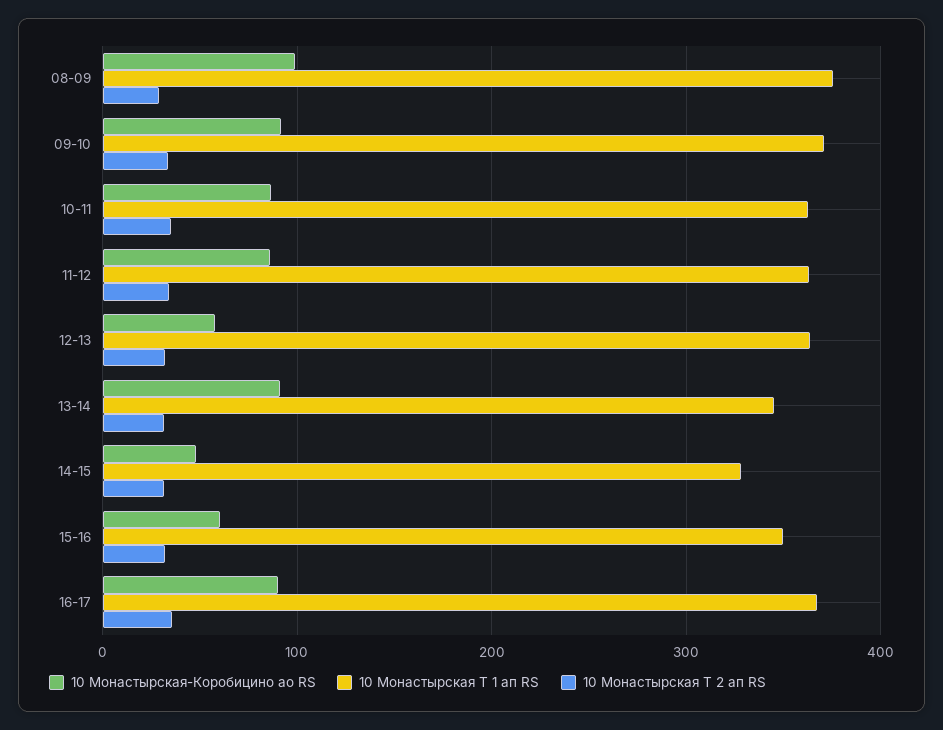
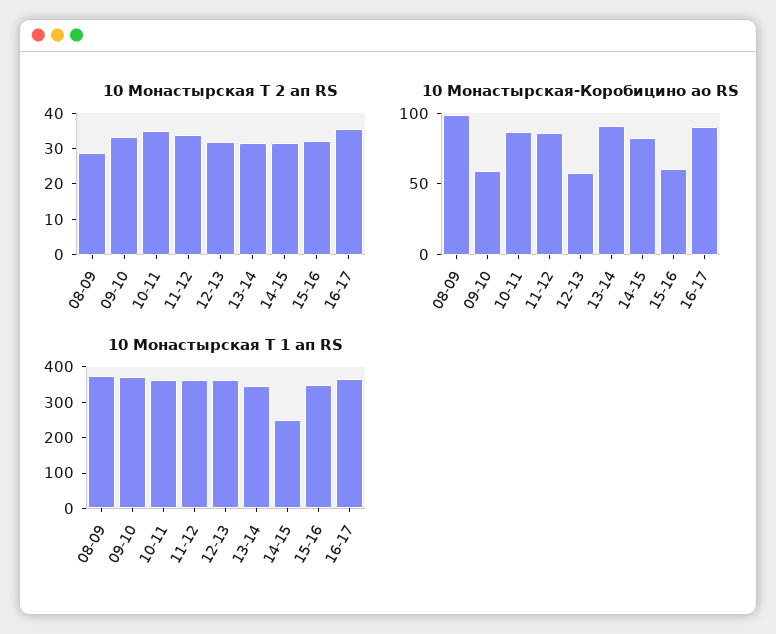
10 Монастырская-Коробицино ао RS, 09-10: 90 -> 60
10 Монастырская-Коробицино ао RS, 14-15: 50 -> 80
10 Монастырская Т 1 ап RS, 14-15: 330 -> 250

